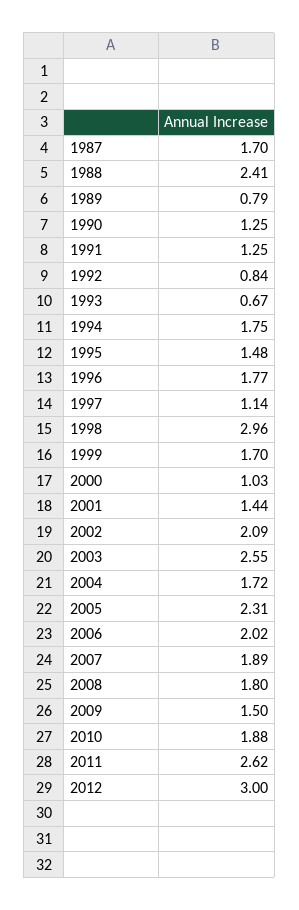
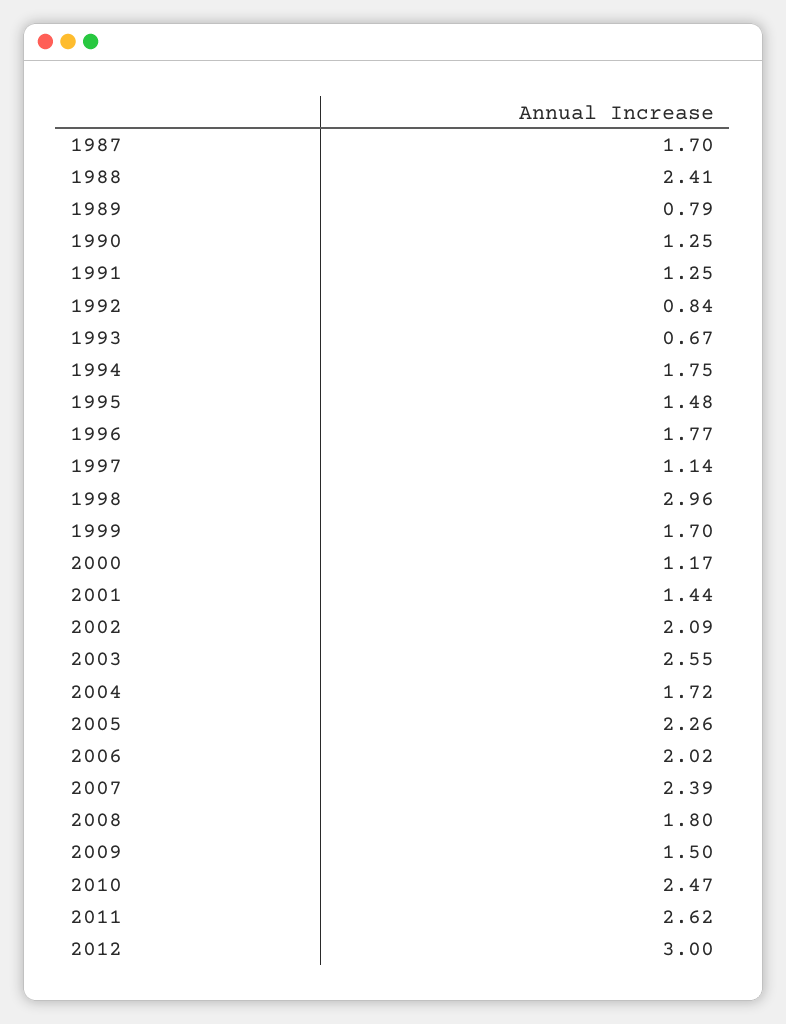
2000: 1.03 -> 1.17
2005: 2.31 -> 2.26
2007: 1.89 -> 2.39
2010: 1.88 -> 2.47

